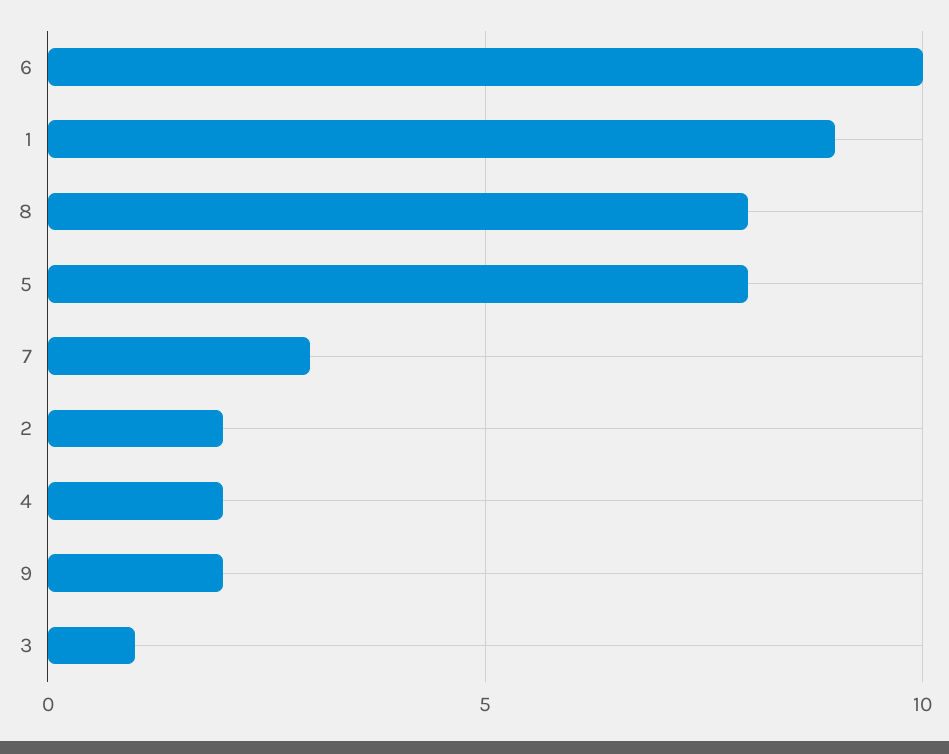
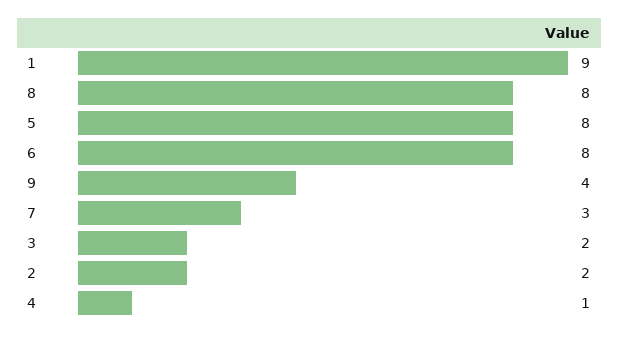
6: 10 -> 8
4: 2 -> 1
9: 2 -> 4
3: 1 -> 2

